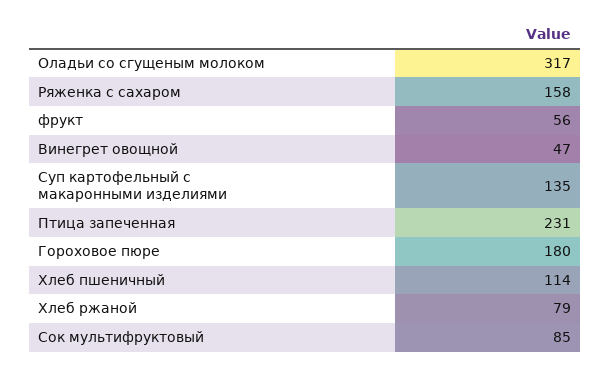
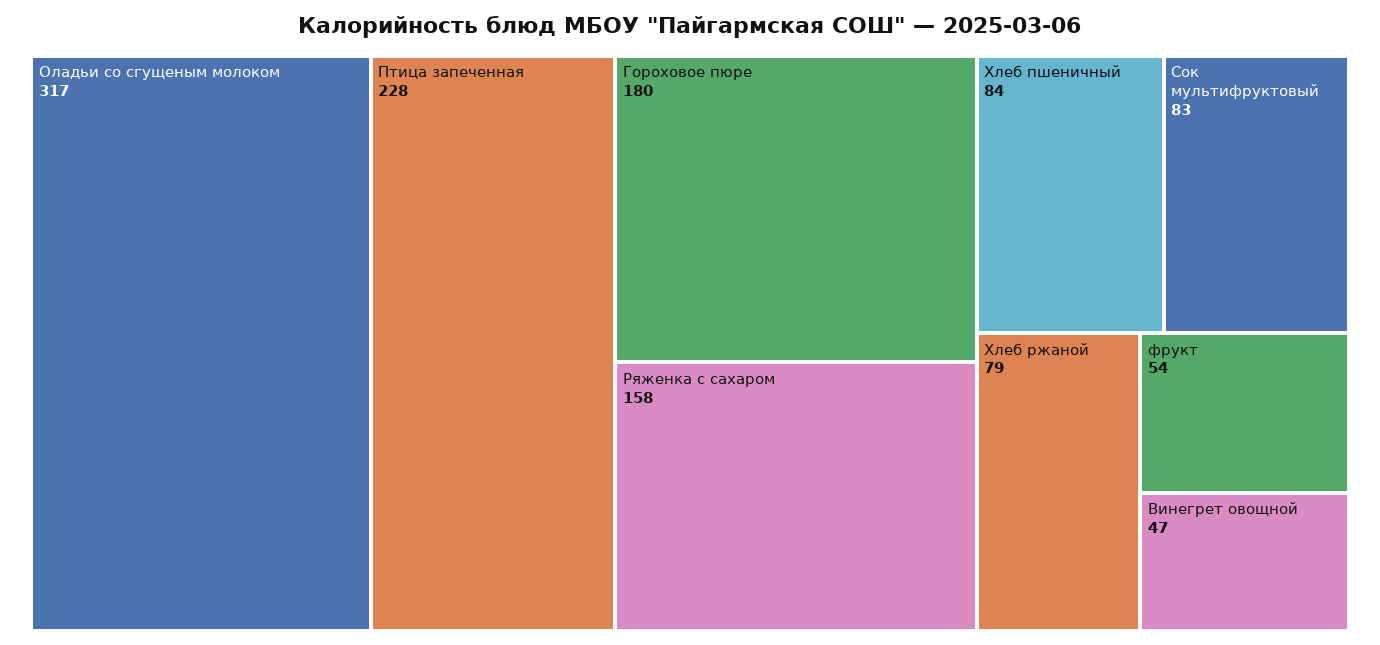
фрукт: 56 -> 54
Суп картофельный с макаронными изделиями: 135 -> none
Птица запеченная: 231 -> 228
Хлеб пшеничный: 114 -> 84
Сок мультифруктовый: 85 -> 83

